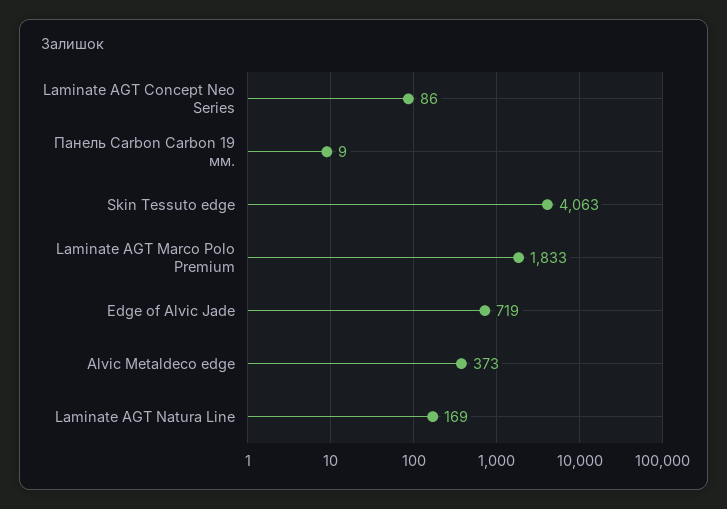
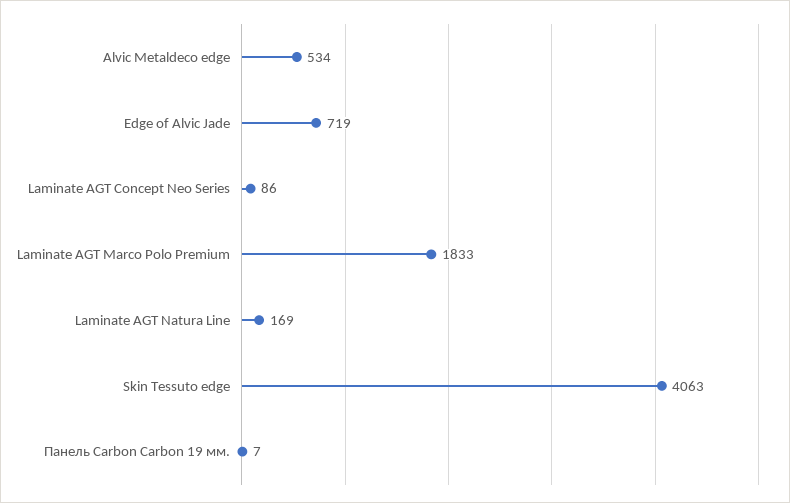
Панель Carbon Carbon 19 мм.: 9 -> 7
Alvic Metaldeco edge: 373 -> 534

